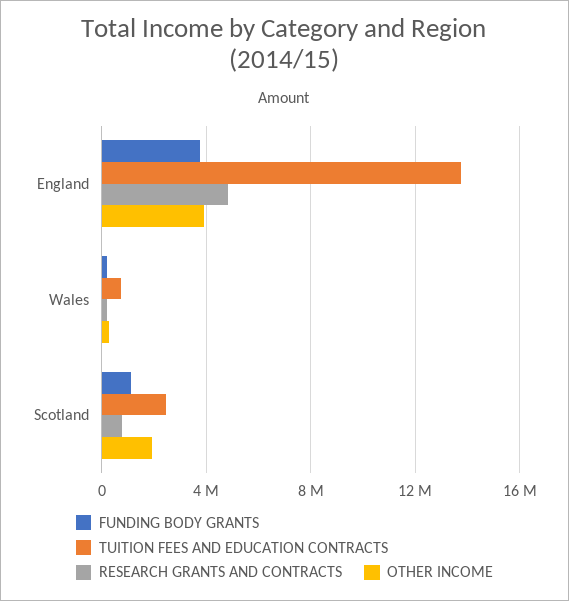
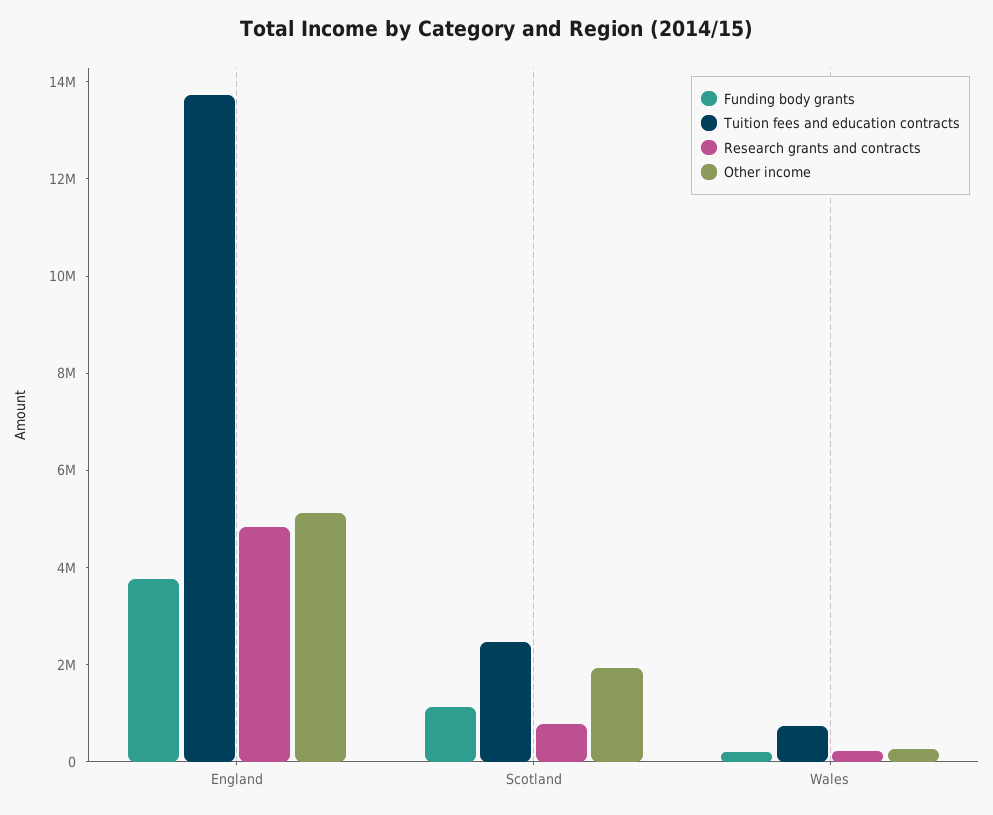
OTHER INCOME, England: 4000000 -> 5000000

